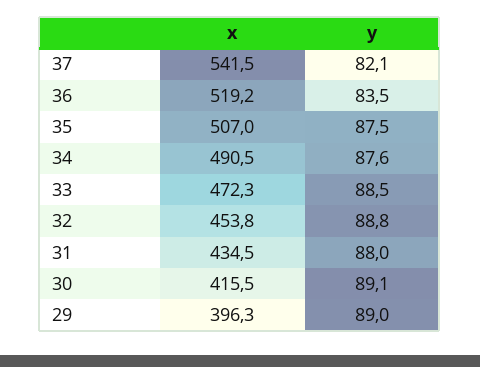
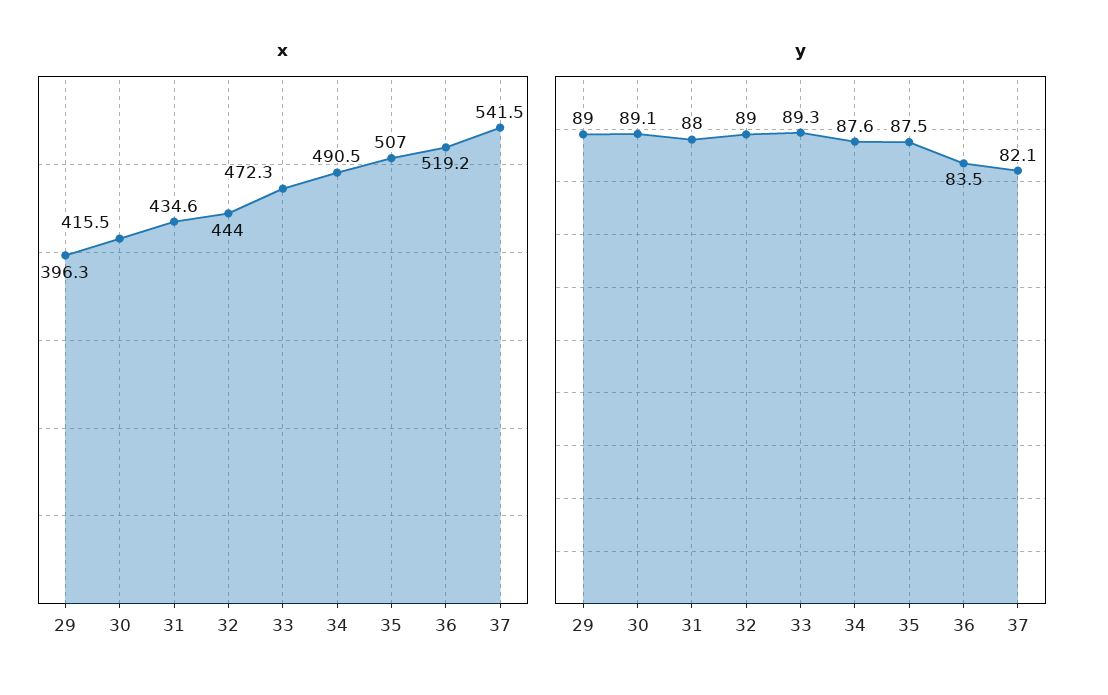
y, 33: 88.5 -> 89.3
x, 32: 453.8 -> 444
y, 32: 88.8 -> 89
x, 31: 434.5 -> 434.6

